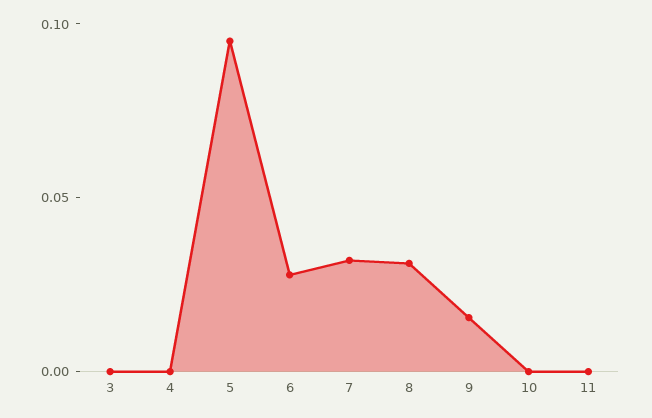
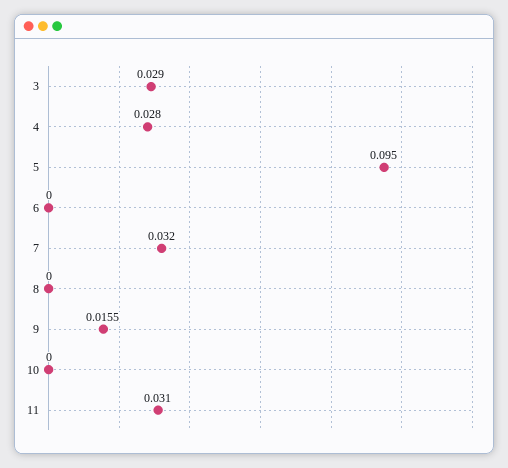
3: 0 -> 0.029
4: 0 -> 0.028
6: 0.03 -> 0
8: 0.03 -> 0
11: 0 -> 0.031

